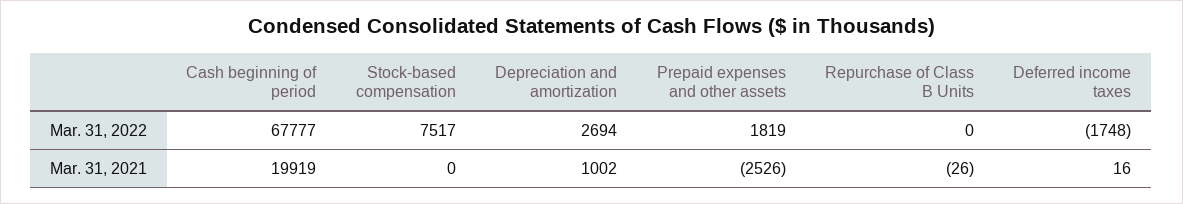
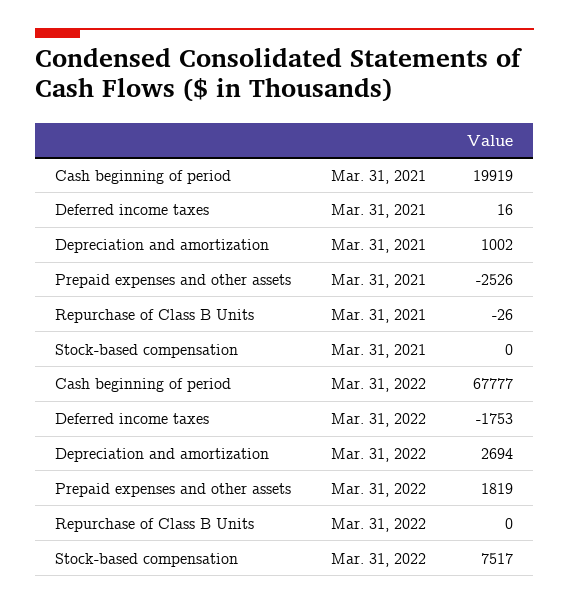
Deferred income taxes, Mar. 31, 2022: -1748 -> -1753

